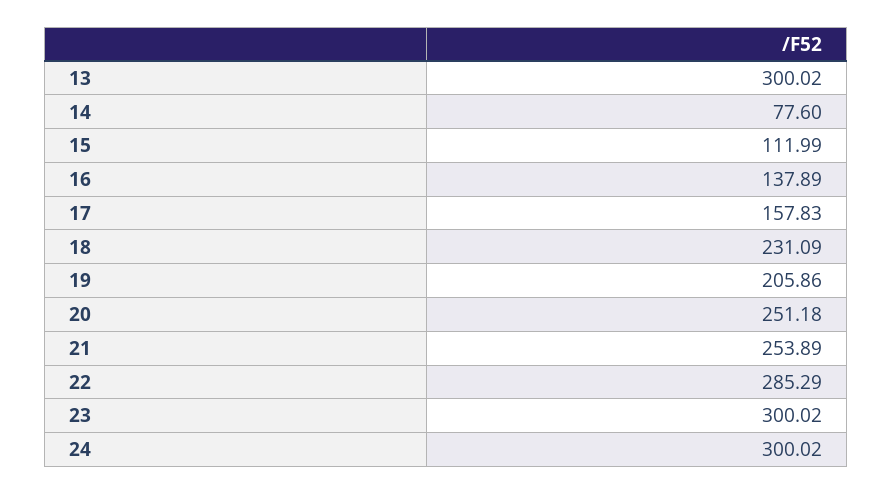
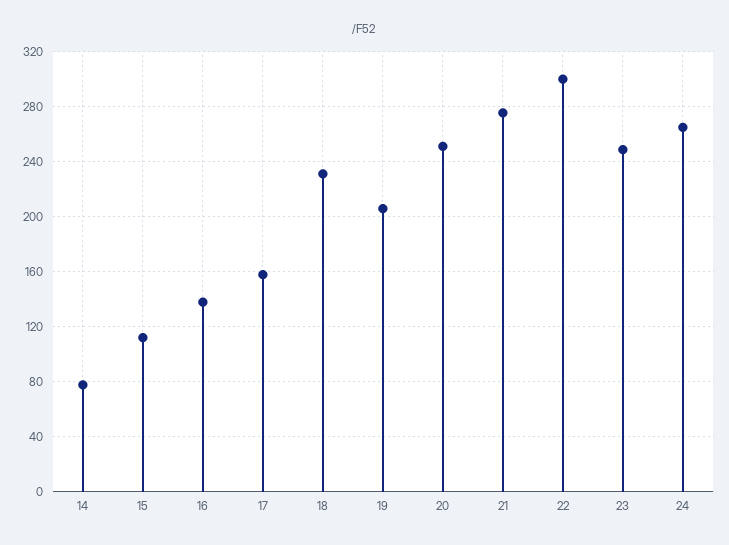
13: 300.02 -> none
21: 253.89 -> 275
22: 285.29 -> 300
23: 300.02 -> 250
24: 300.02 -> 265

